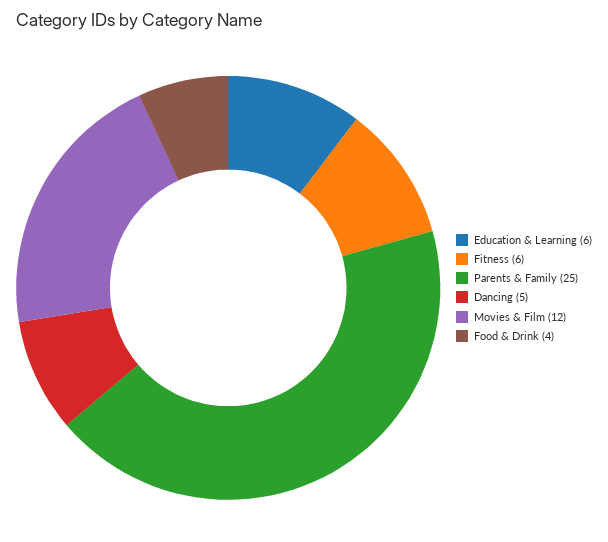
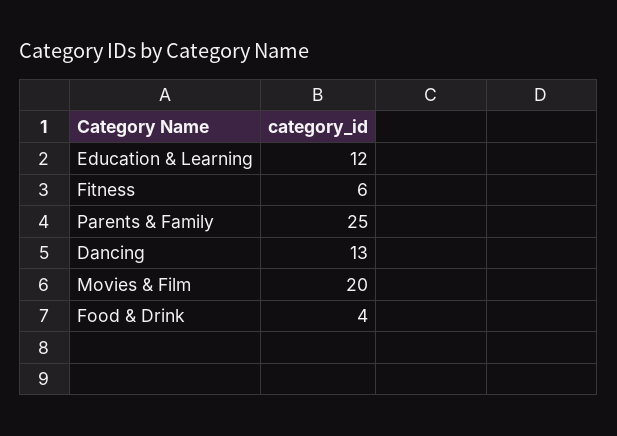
Education & Learning: 6 -> 12
Dancing: 5 -> 13
Movies & Film: 12 -> 20

